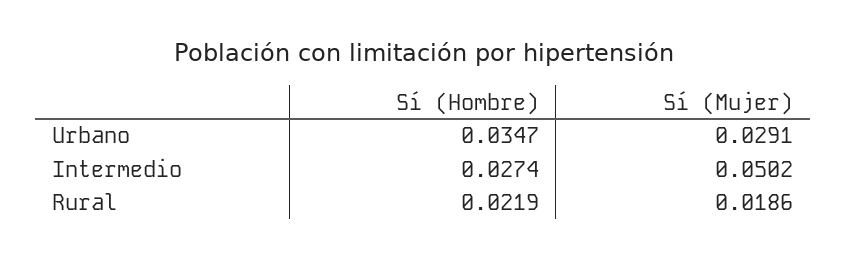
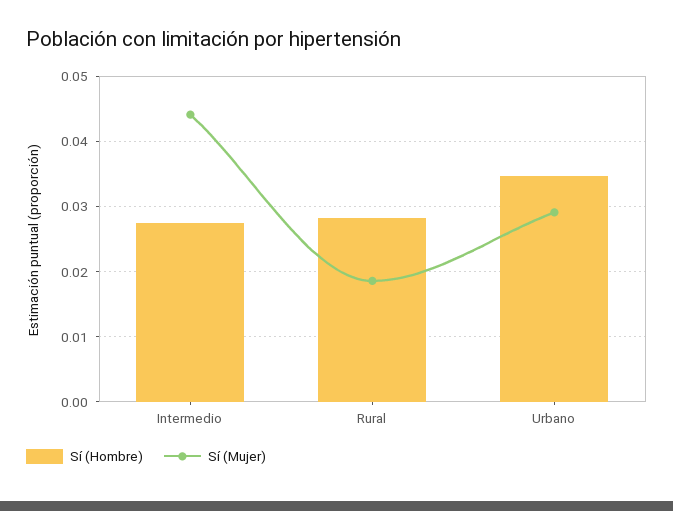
Sí (Mujer), Intermedio: 0.0502 -> 0.044
Sí (Hombre), Rural: 0.0219 -> 0.028

